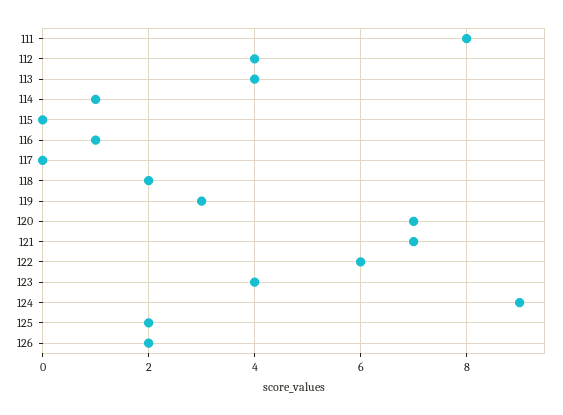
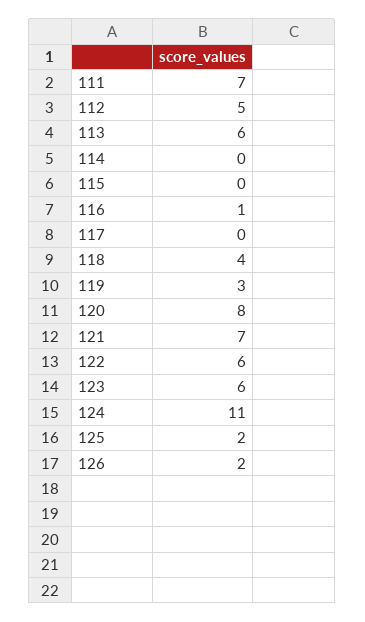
111: 8 -> 7
112: 4 -> 5
113: 4 -> 6
114: 1 -> 0
118: 2 -> 4
120: 7 -> 8
123: 4 -> 6
124: 9 -> 11

